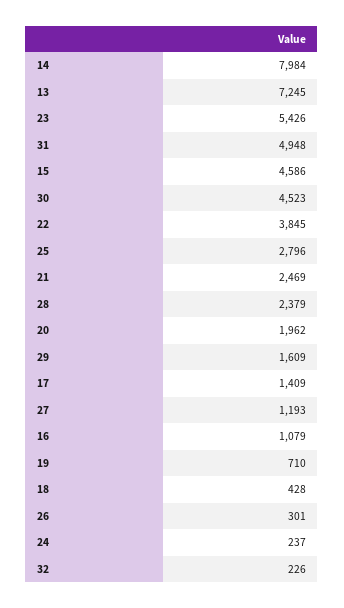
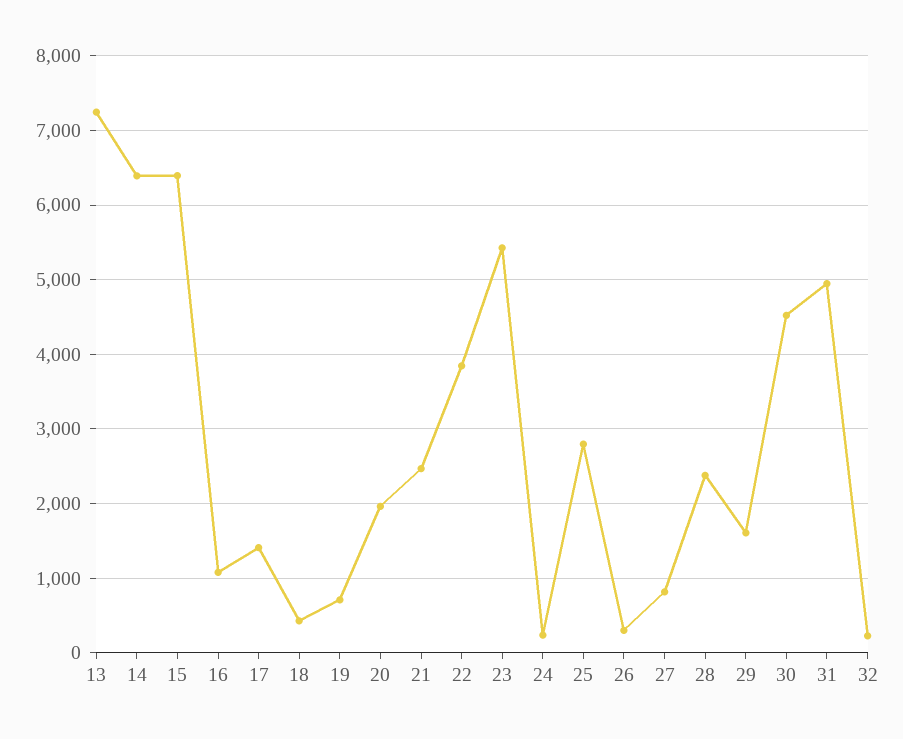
14: 7984 -> 6400
15: 4586 -> 6400
27: 1193 -> 800

